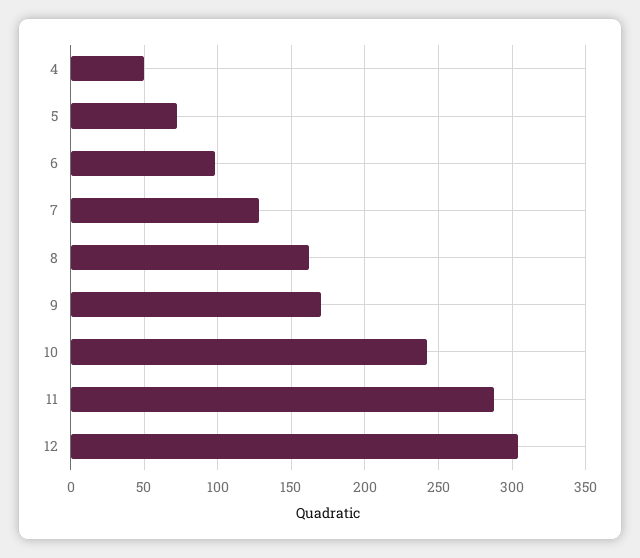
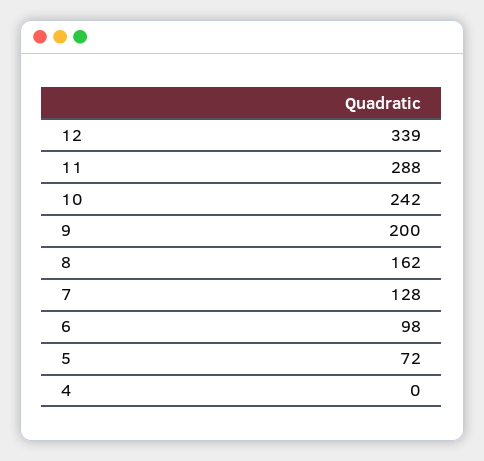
4: 50 -> 0
9: 170 -> 200
12: 305 -> 339

